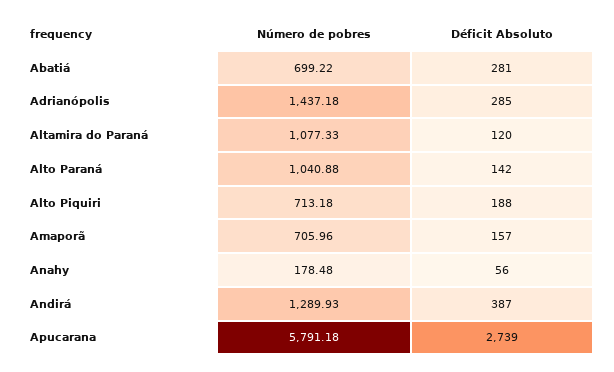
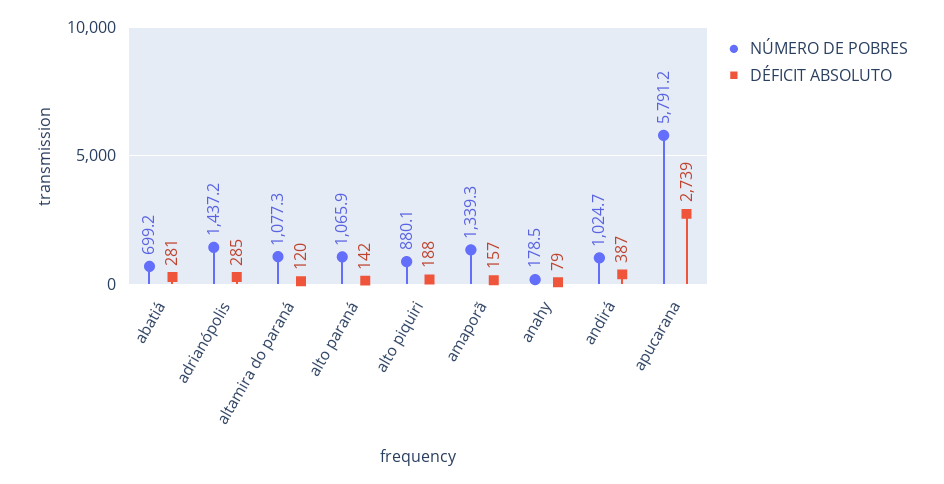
Número de pobres, Alto Paraná: 1040.88 -> 1065.9
Número de pobres, Alto Piquiri: 713.18 -> 880.1
Número de pobres, Amaporã: 705.96 -> 1339.3
Déficit Absoluto, Anahy: 56 -> 79
Número de pobres, Andirá: 1289.93 -> 1024.7

